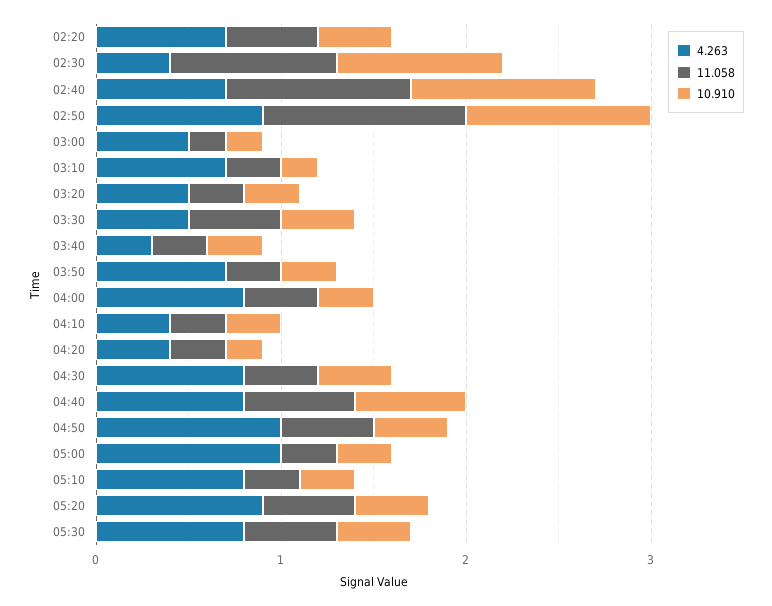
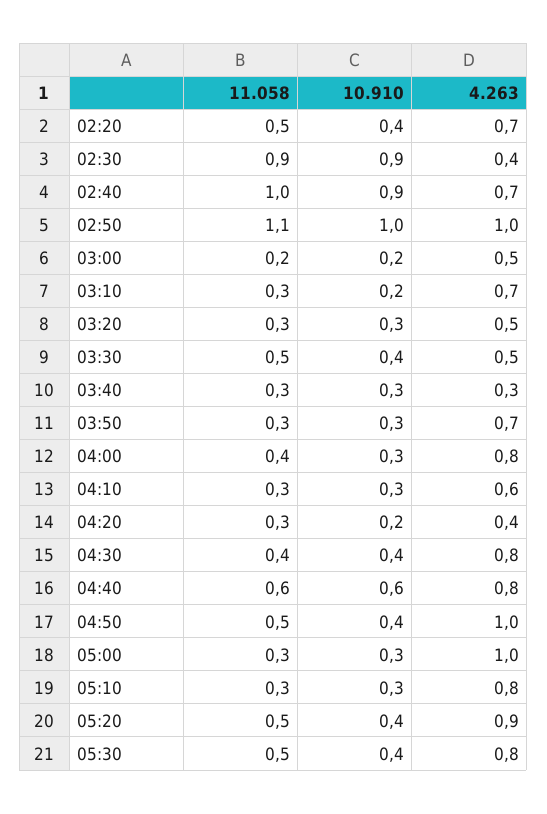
10.910, 02:40: 1 -> 0.9
4.263, 02:50: 0.9 -> 1
4.263, 04:10: 0.4 -> 0.6

